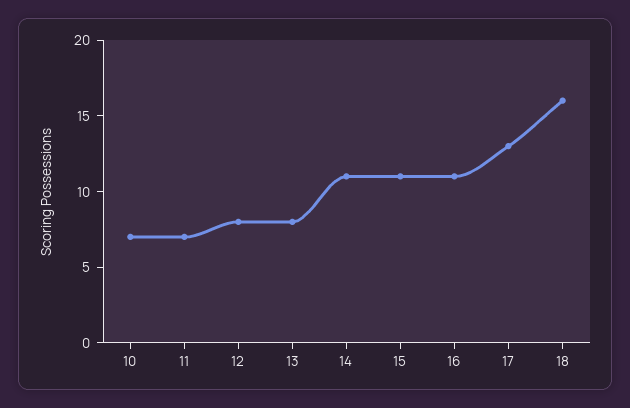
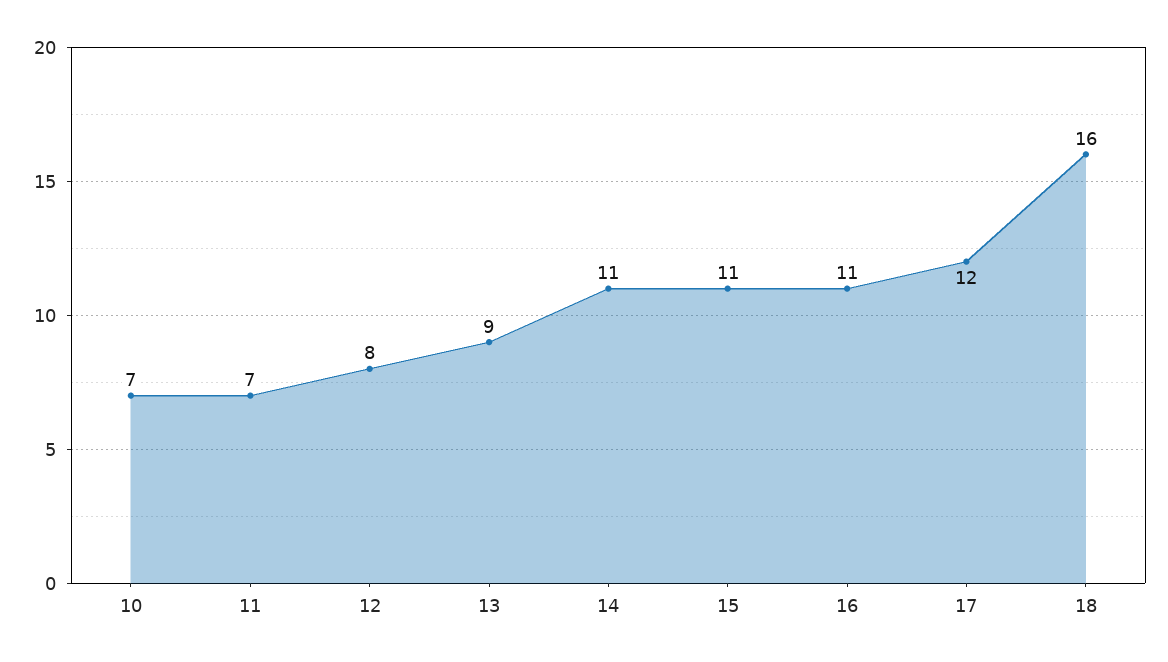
13: 8 -> 9
17: 13 -> 12

